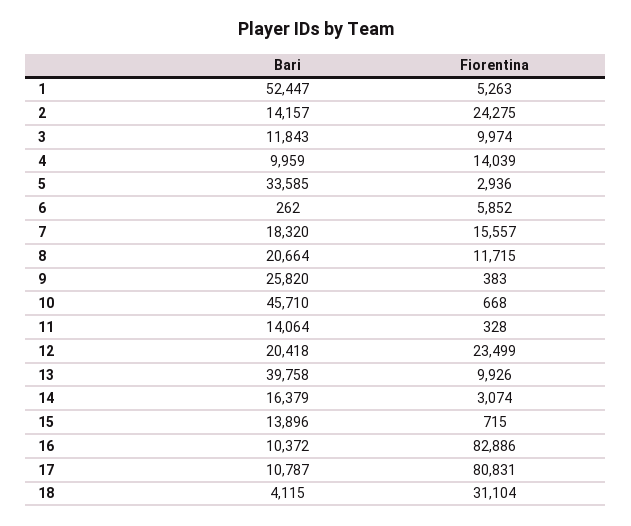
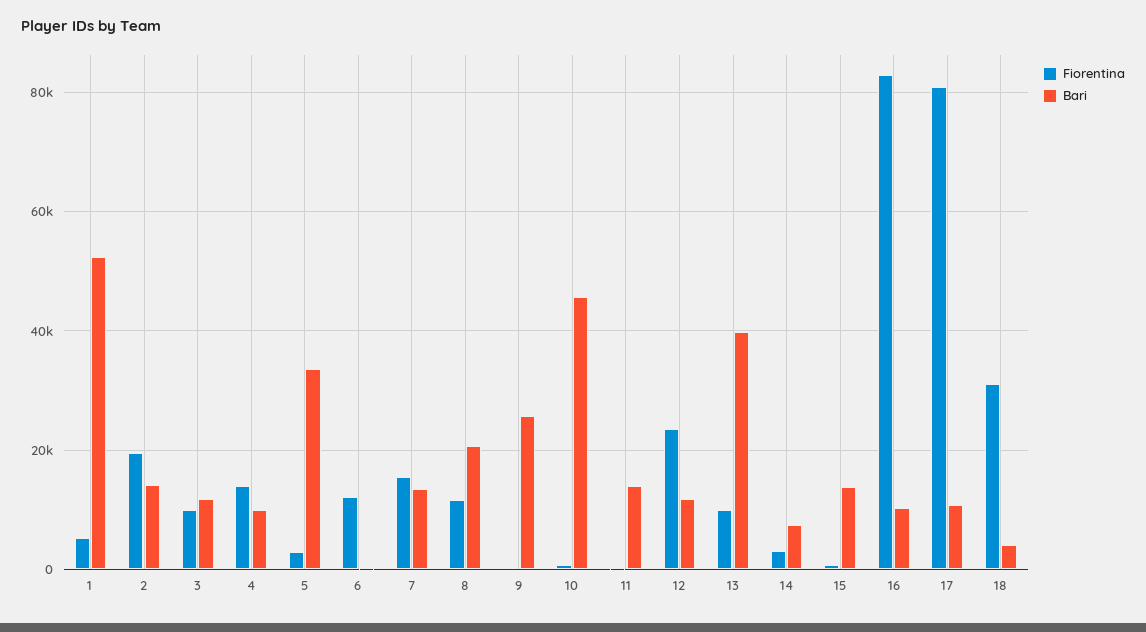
Fiorentina, 2: 24275 -> 20000
Fiorentina, 6: 5852 -> 12000
Bari, 7: 18320 -> 14000
Bari, 12: 20418 -> 12000
Bari, 14: 16379 -> 8000

